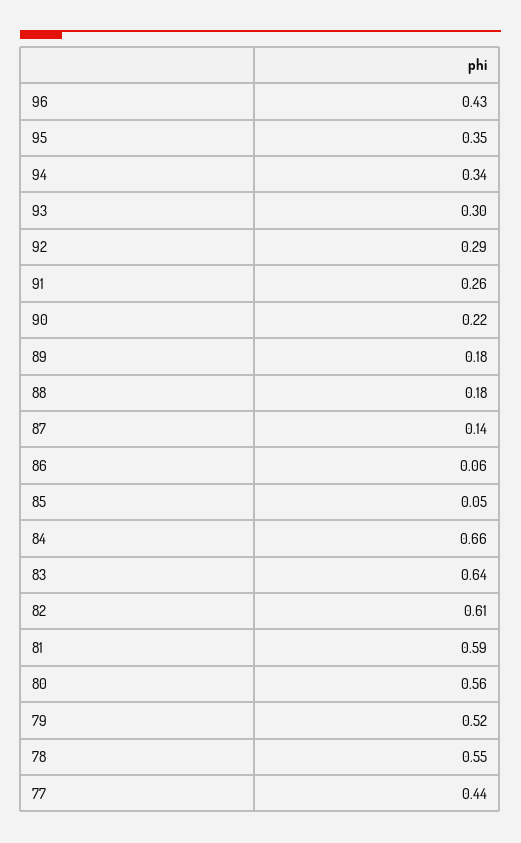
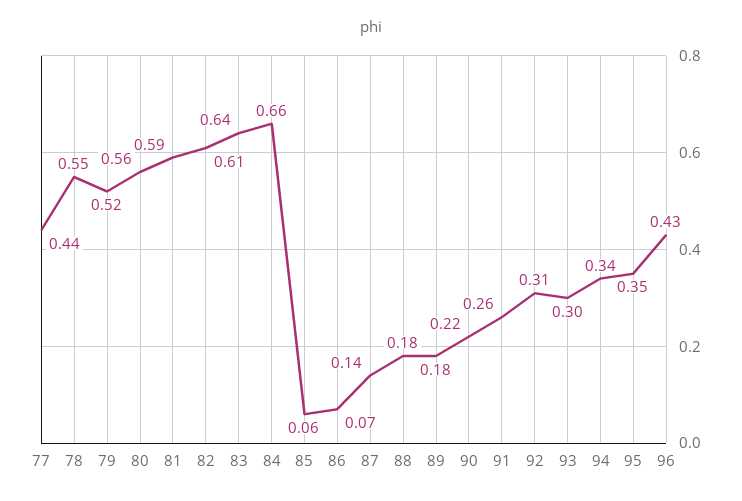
92: 0.29 -> 0.31
86: 0.06 -> 0.07
85: 0.05 -> 0.06

